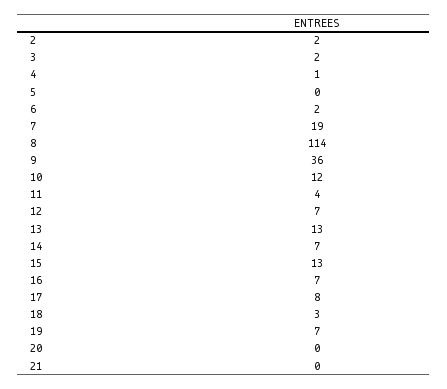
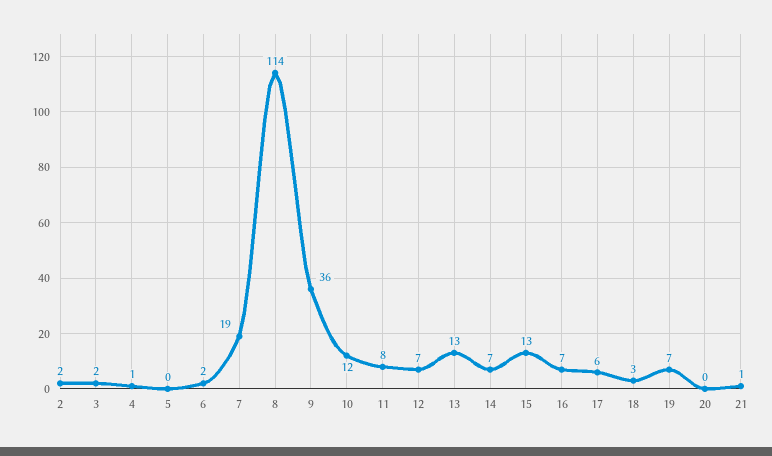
11: 4 -> 8
17: 8 -> 6
21: 0 -> 1

